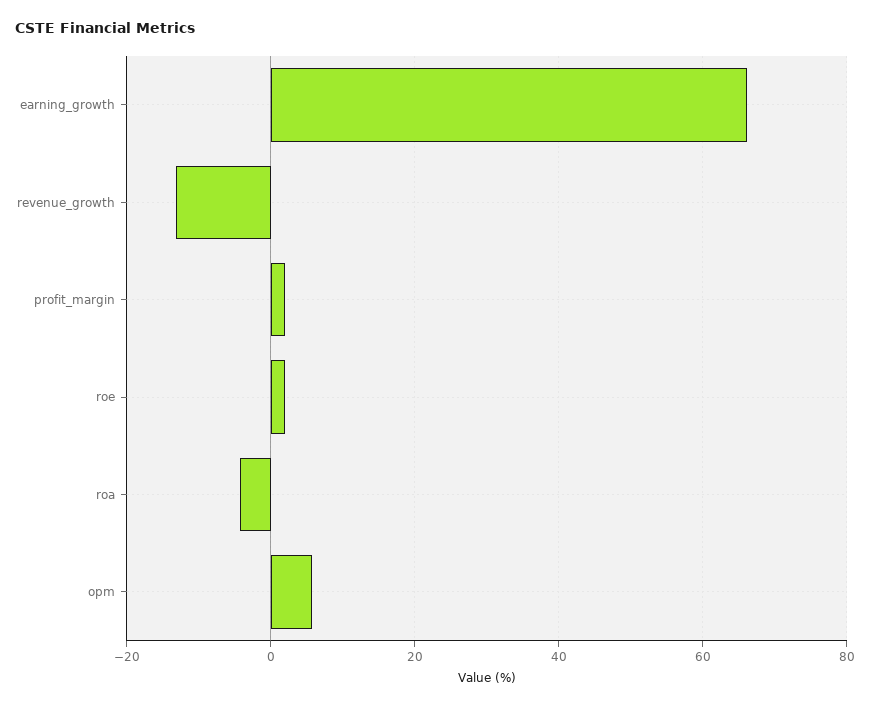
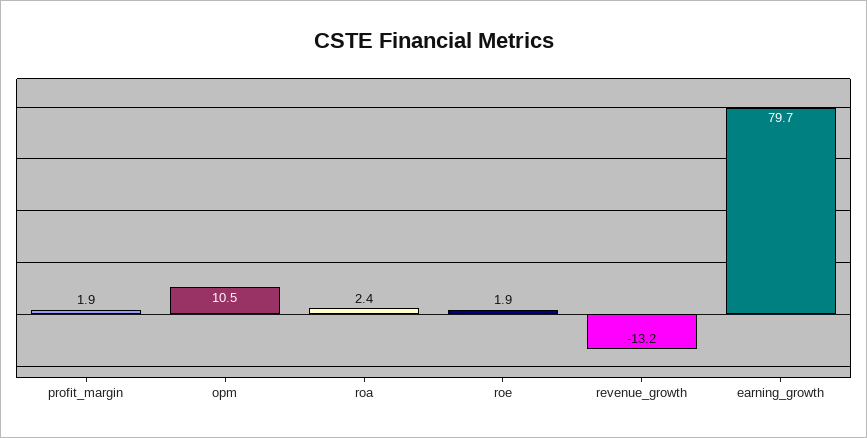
earning_growth: 66 -> 79.7
roa: -4 -> 2.4
opm: 6 -> 10.5

